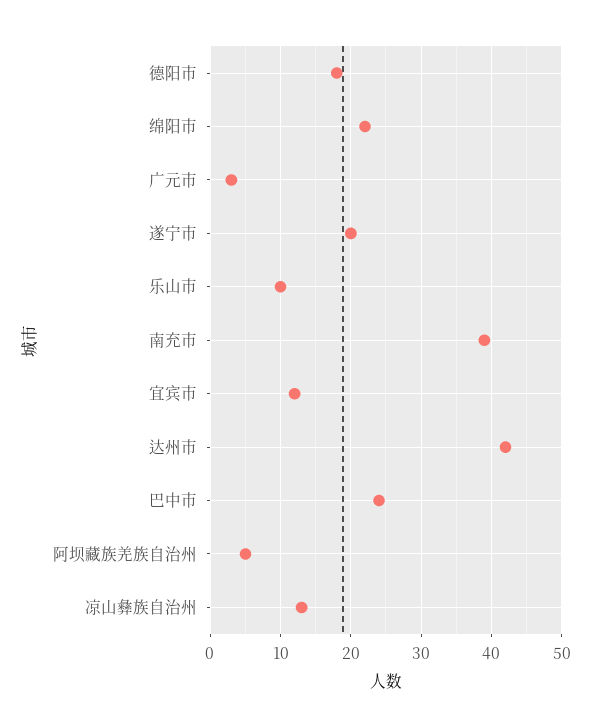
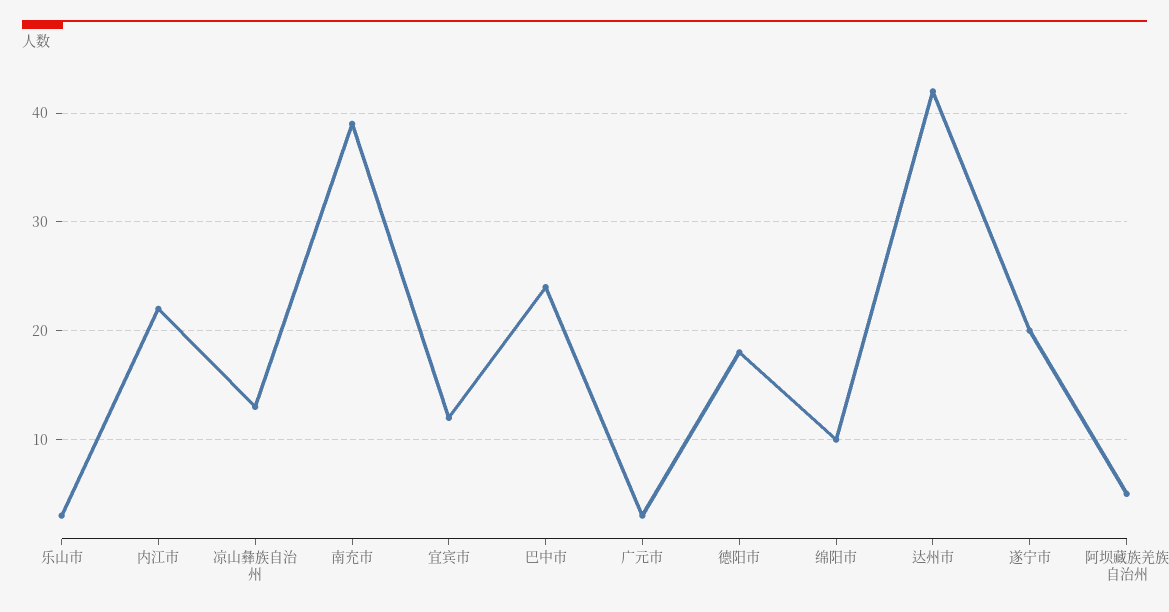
绵阳市: 22 -> 10
乐山市: 10 -> 3
内江市: none -> 22

